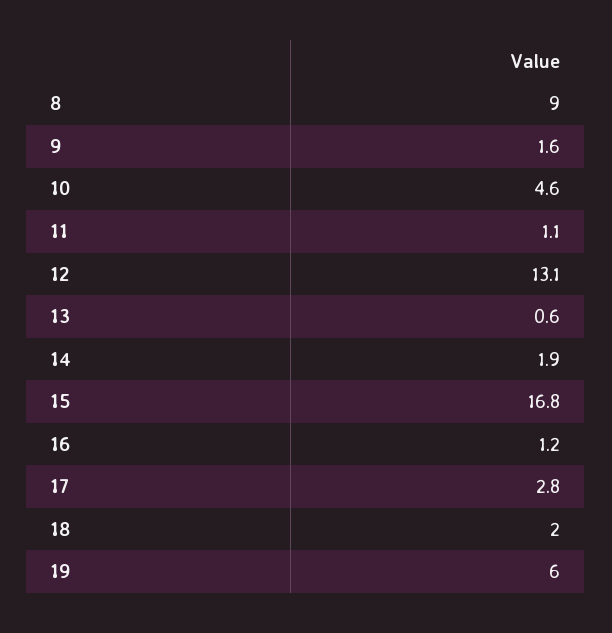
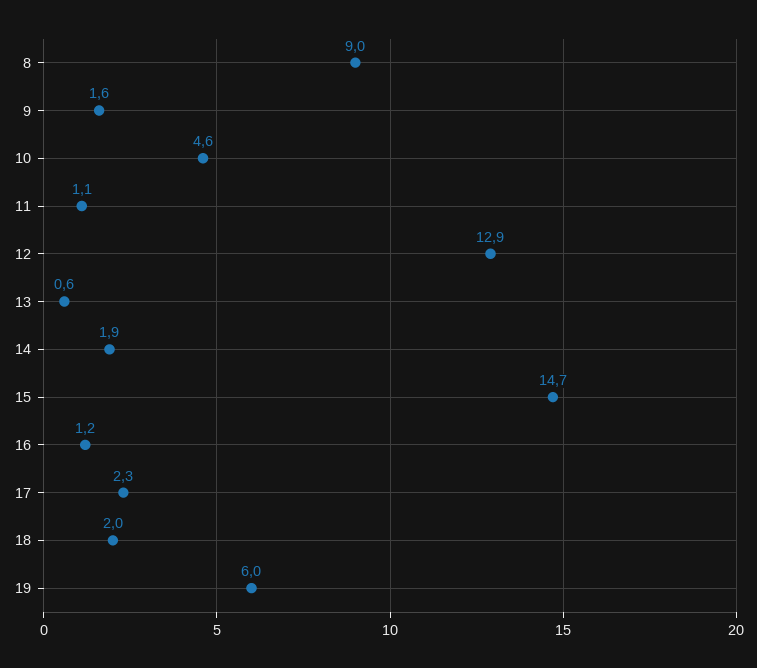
12: 13.1 -> 12.9
15: 16.8 -> 14.7
17: 2.8 -> 2.3

